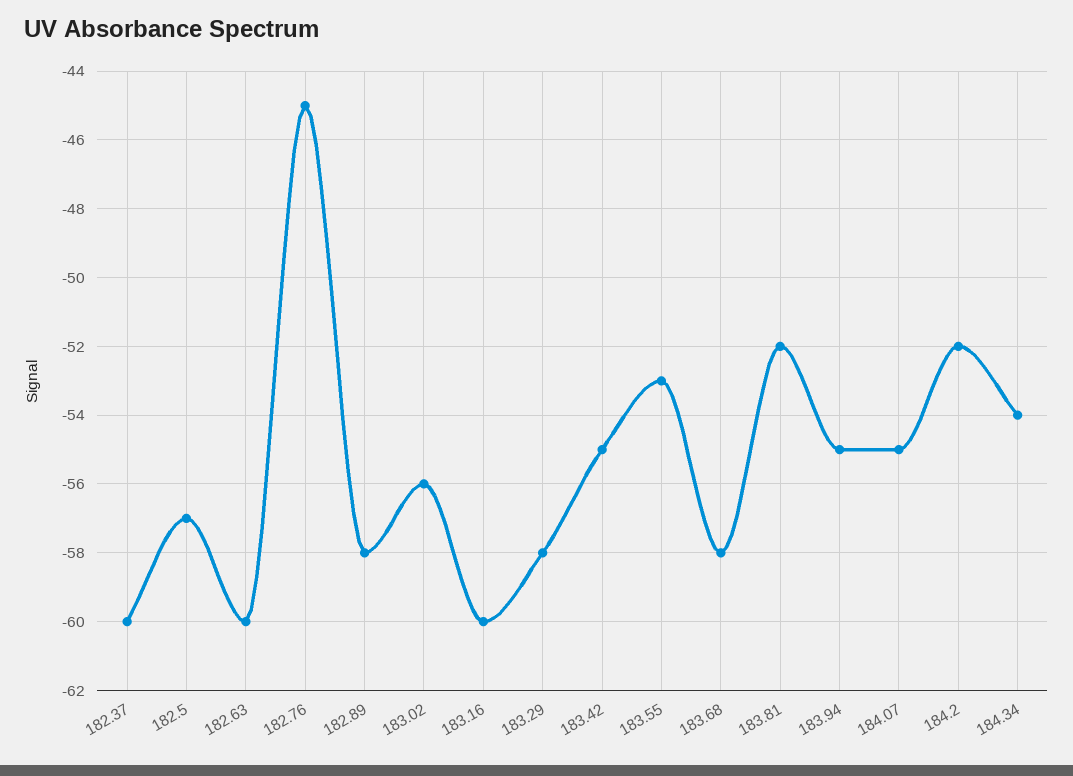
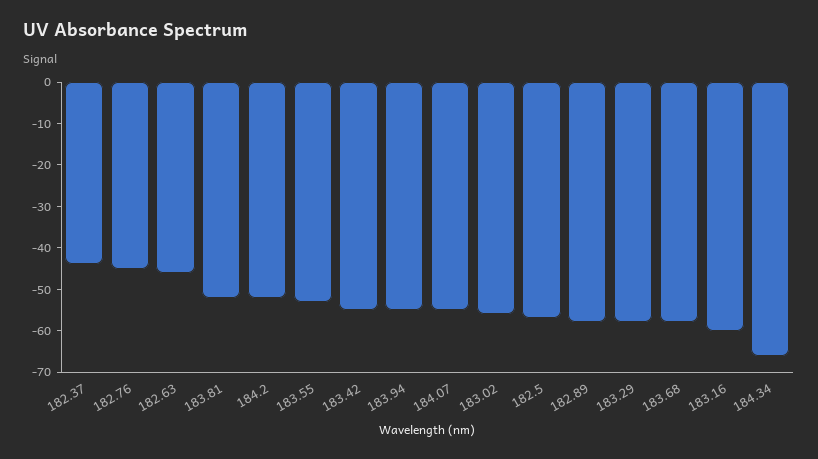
182.37: -60 -> -45
182.63: -60 -> -45
184.34: -54 -> -65

